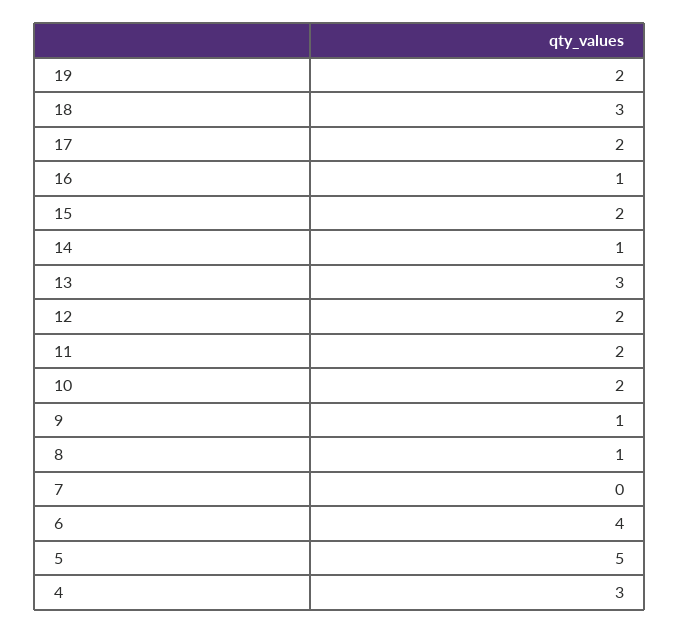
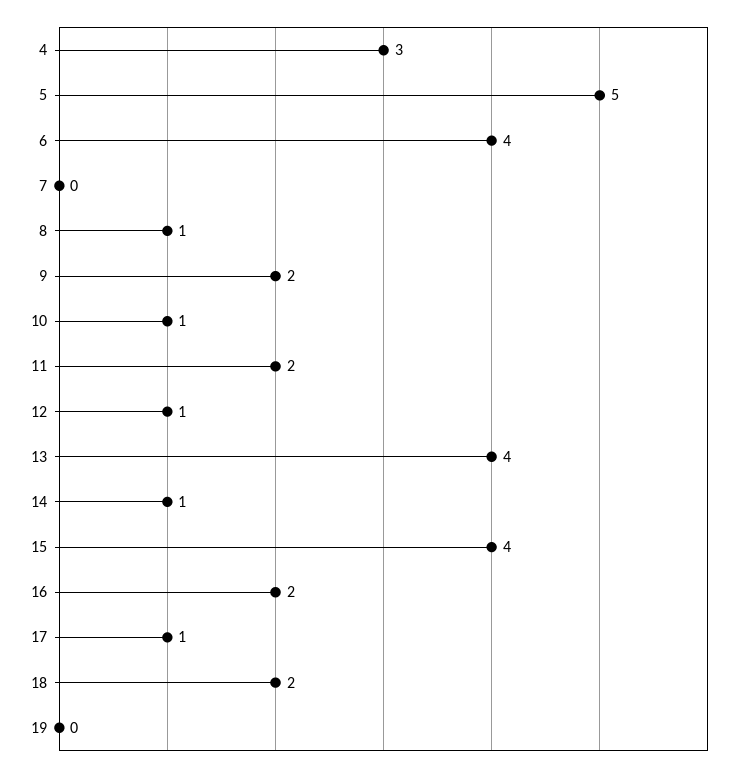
19: 2 -> 0
18: 3 -> 2
17: 2 -> 1
16: 1 -> 2
15: 2 -> 4
13: 3 -> 4
12: 2 -> 1
10: 2 -> 1
9: 1 -> 2

